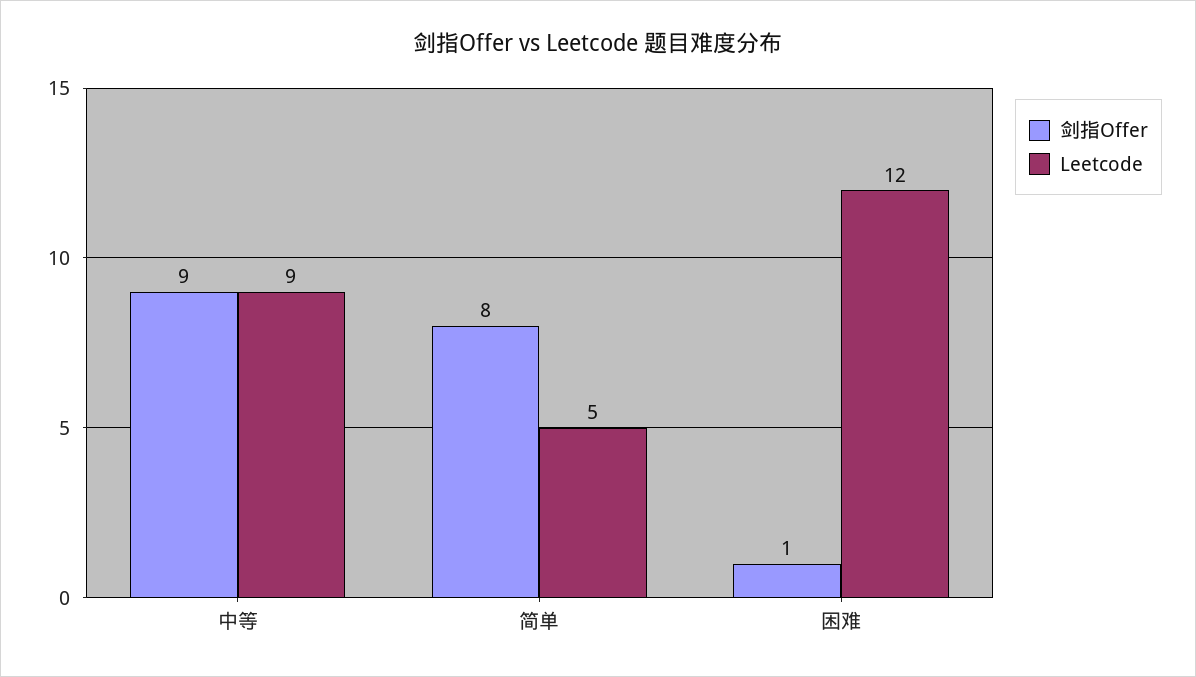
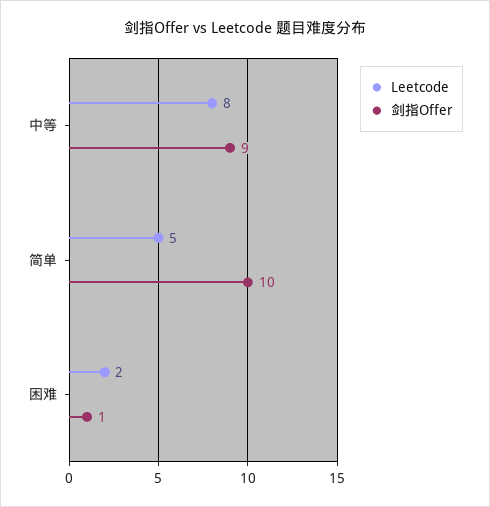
Leetcode, 中等: 9 -> 8
剑指Offer, 简单: 8 -> 10
Leetcode, 困难: 12 -> 2

